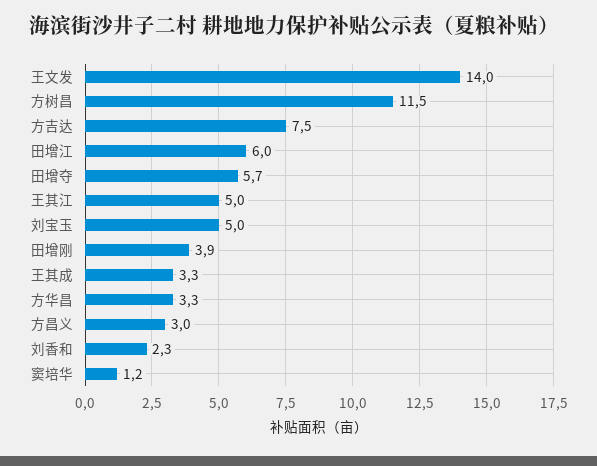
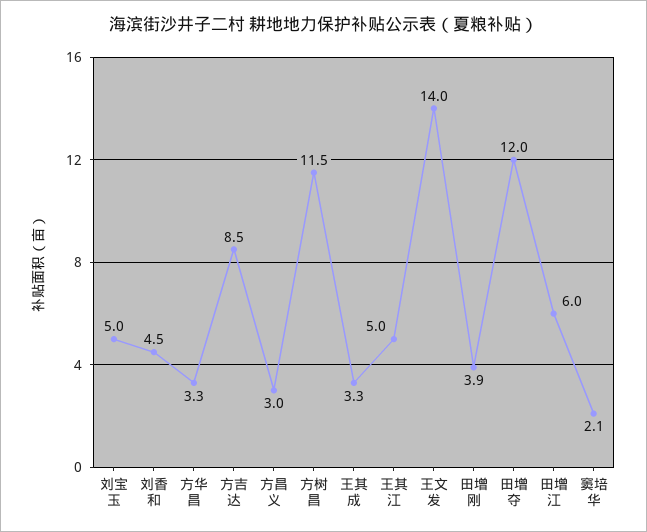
方吉达: 7.5 -> 8.5
田增夺: 5.7 -> 12
刘香和: 2.3 -> 4.5
窦培华: 1.2 -> 2.1

